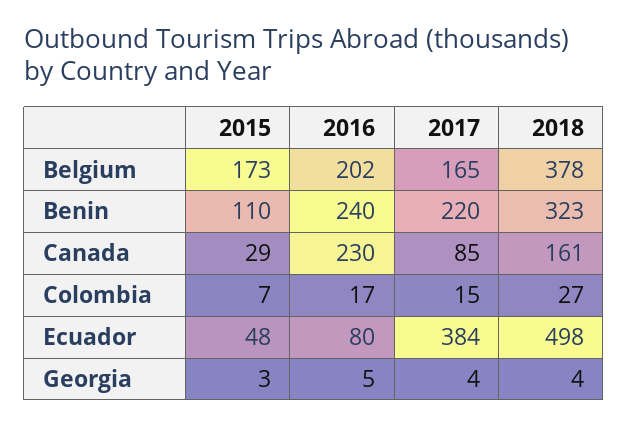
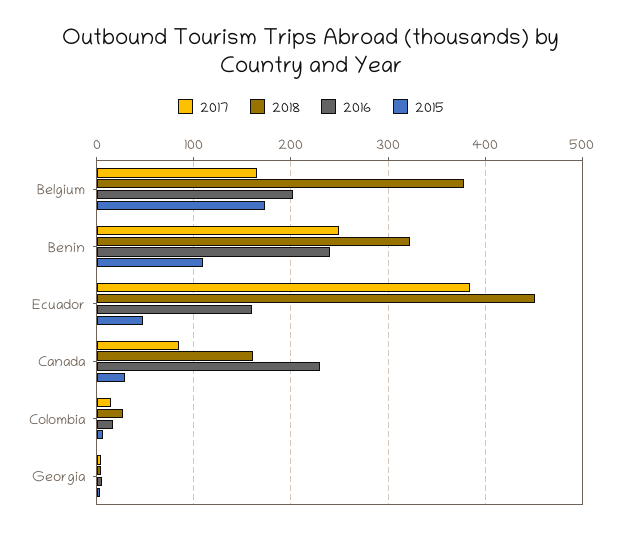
2017, Benin: 220 -> 250
2016, Ecuador: 80 -> 160
2018, Ecuador: 498 -> 450

